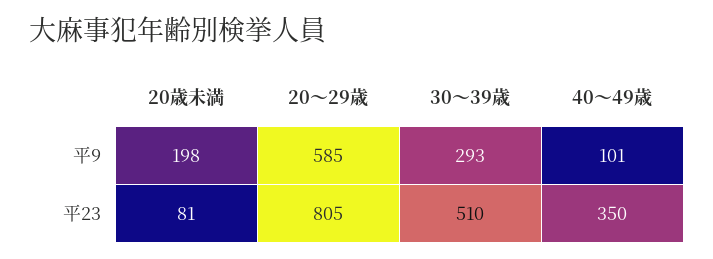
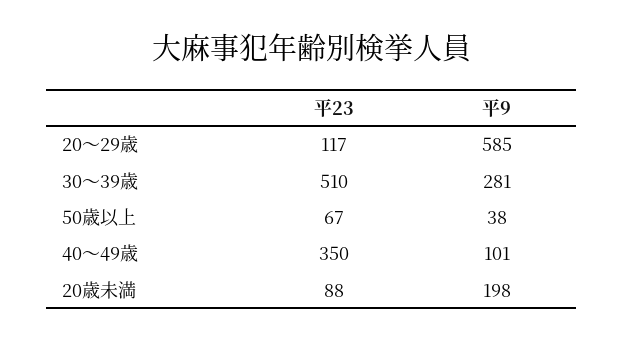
30～39歳, 平9: 293 -> 281
20歳未満, 平23: 81 -> 88
20～29歳, 平23: 805 -> 117
50歳以上, 平23: none -> 67
50歳以上, 平9: none -> 38

